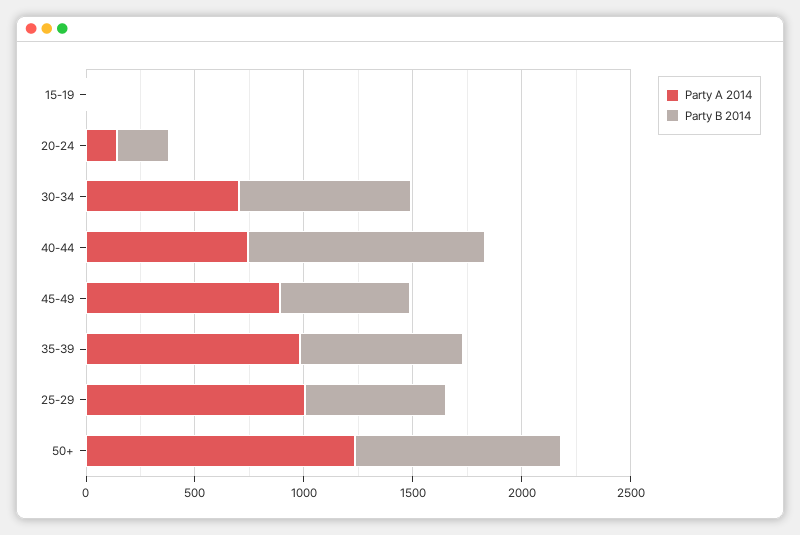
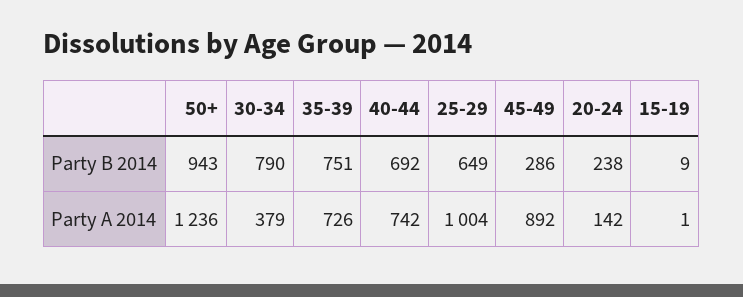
Party A 2014, 30-34: 700 -> 379
Party B 2014, 40-44: 1100 -> 692
Party B 2014, 45-49: 600 -> 286
Party A 2014, 35-39: 1000 -> 726

